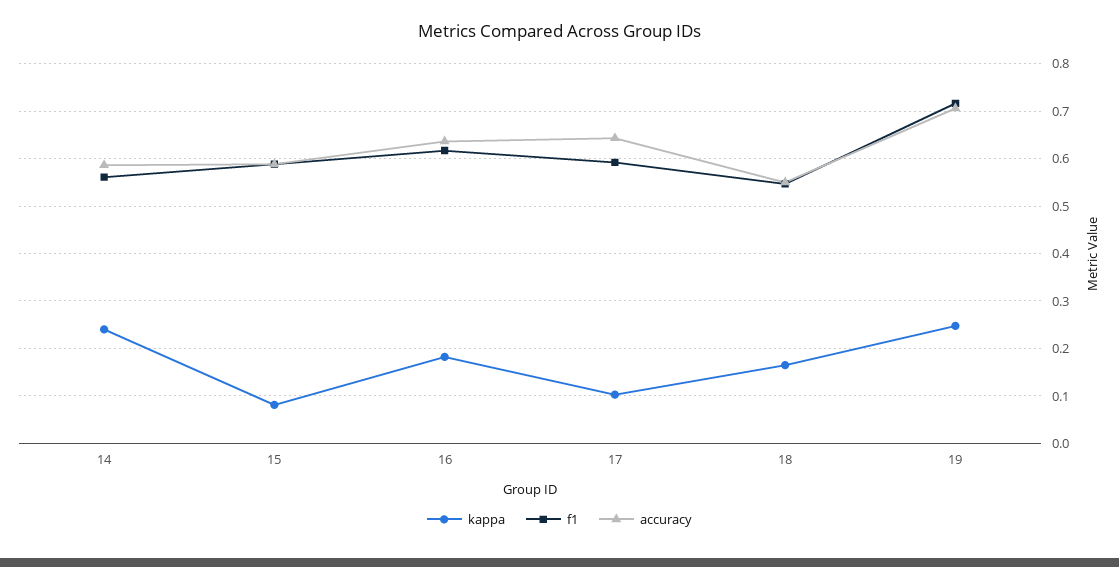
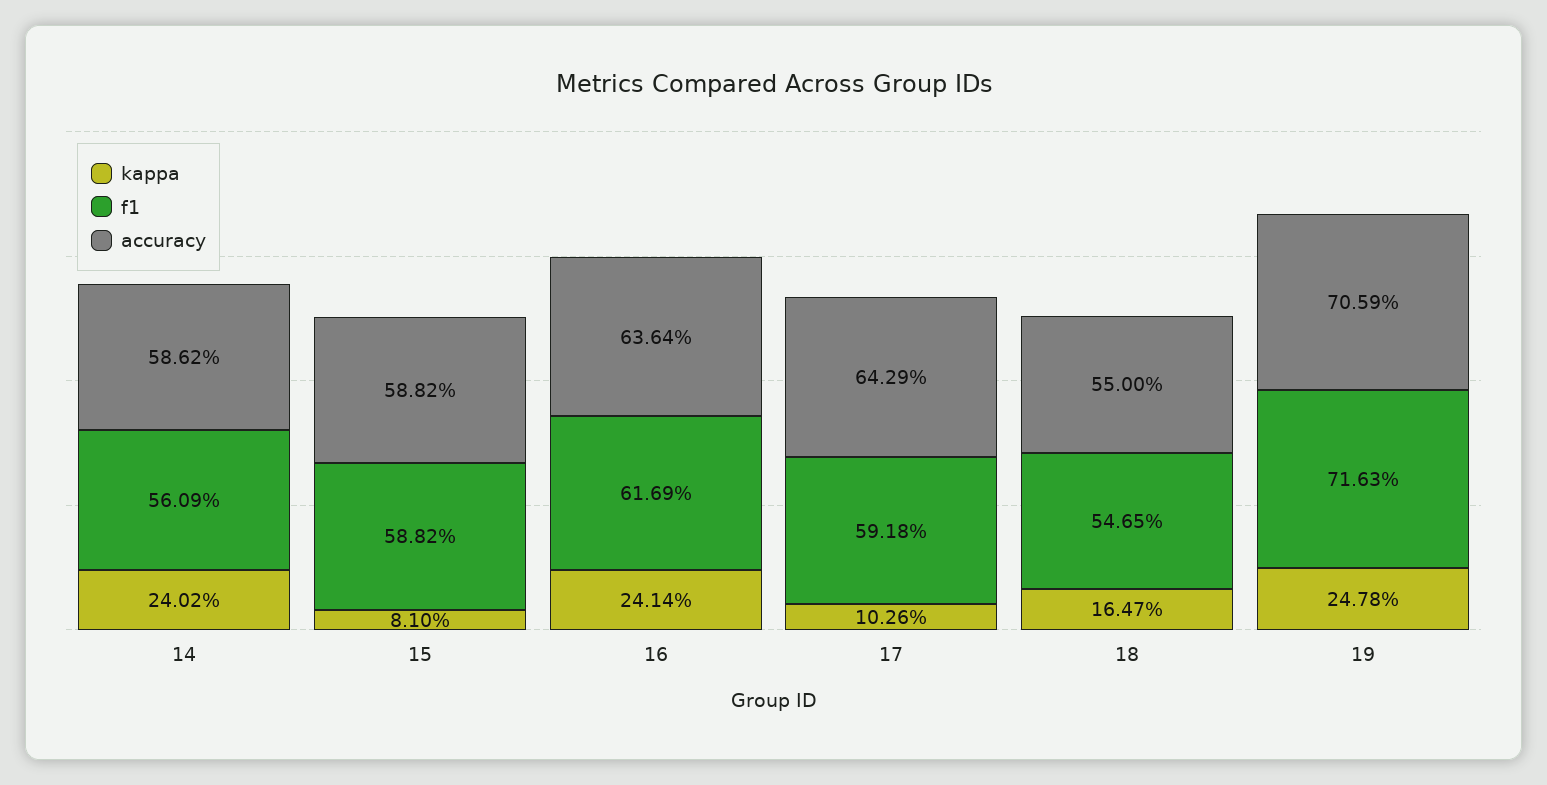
kappa, 16: 0.18 -> 0.2414

